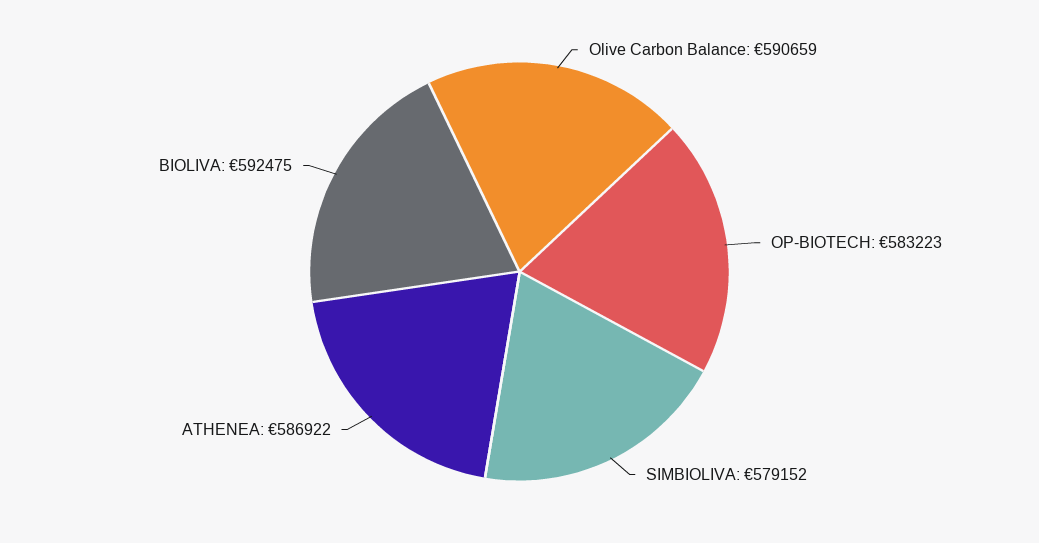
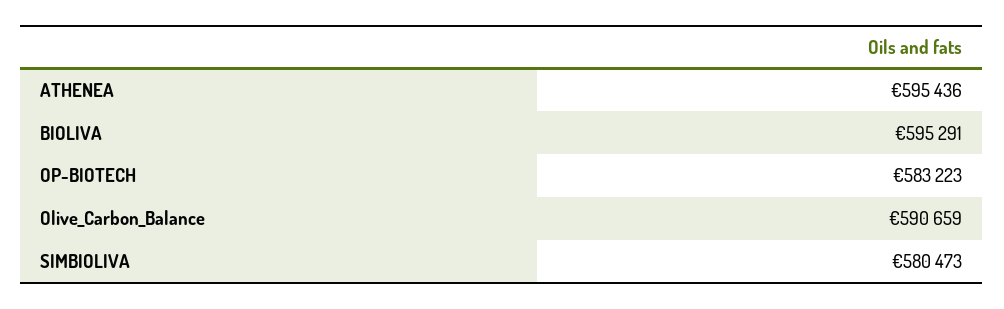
SIMBIOLIVA: 579152 -> 580473
ATHENEA: 586922 -> 595436
BIOLIVA: 592475 -> 595291

